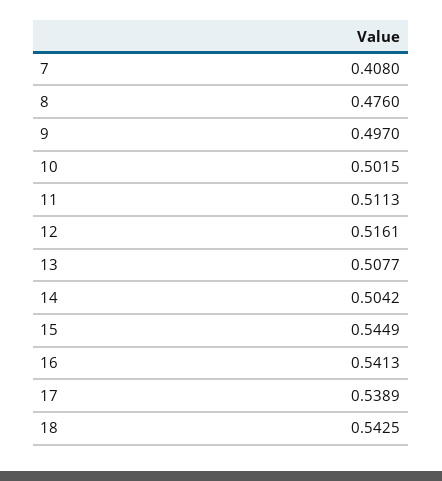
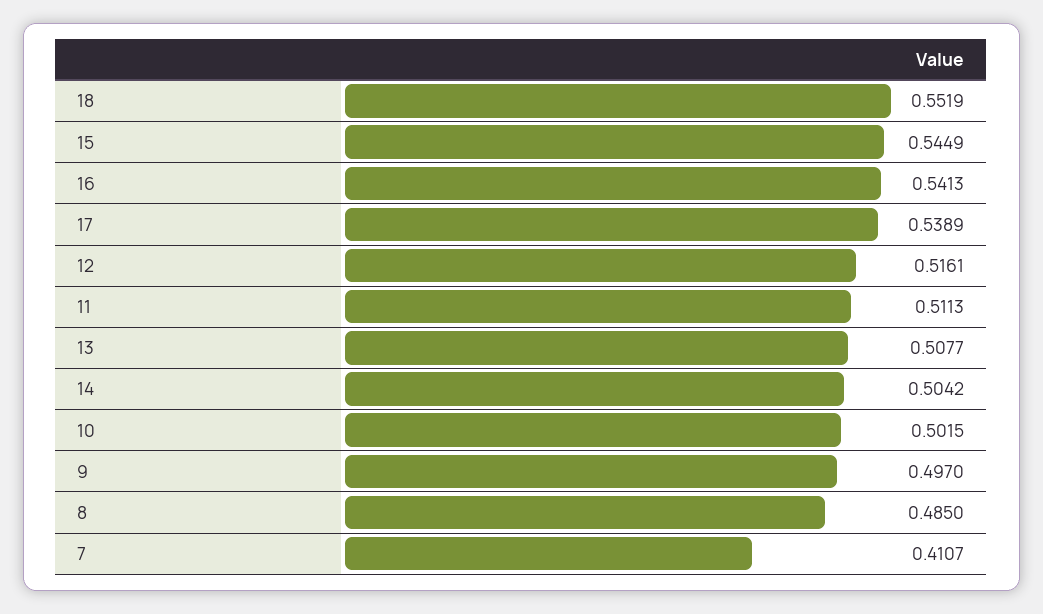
7: 0.408 -> 0.4107
8: 0.476 -> 0.485
18: 0.5425 -> 0.5519

